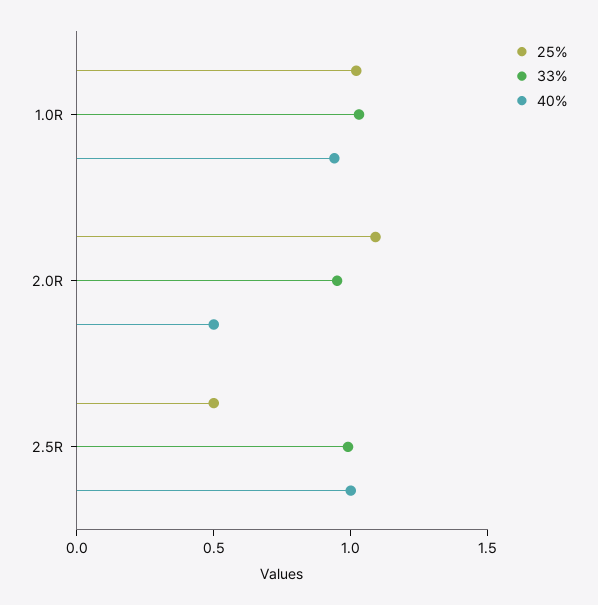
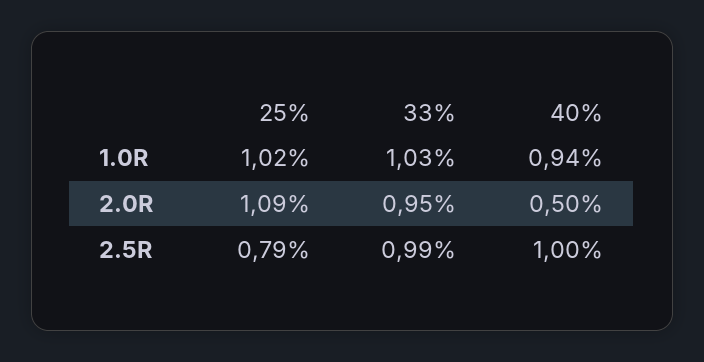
25%, 2.5R: 0.5 -> 0.79

